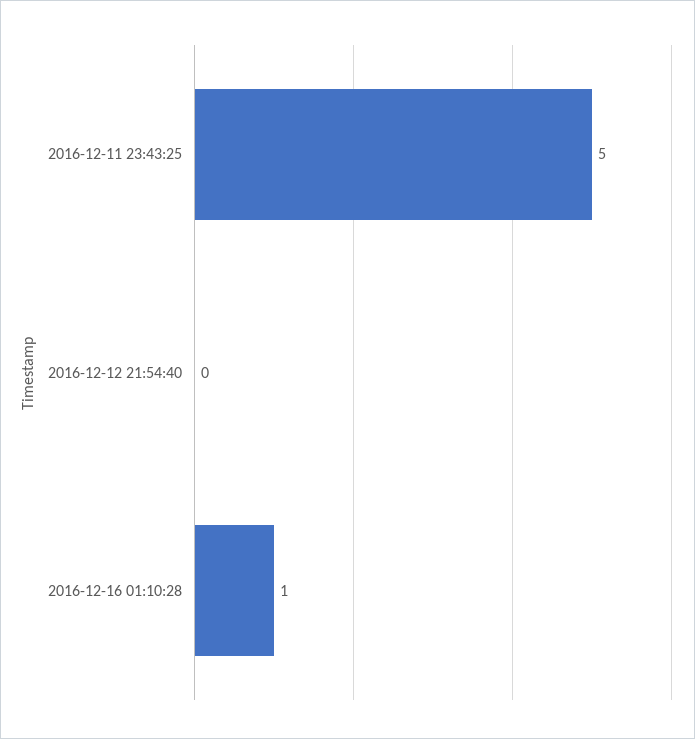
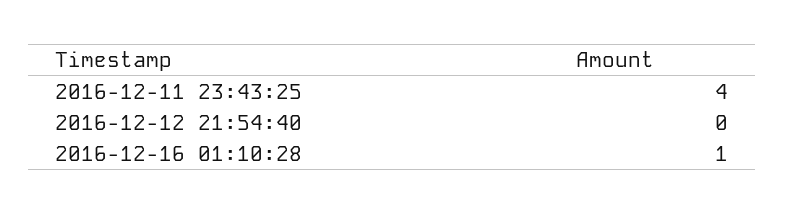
2016-12-11 23:43:25: 5 -> 4

